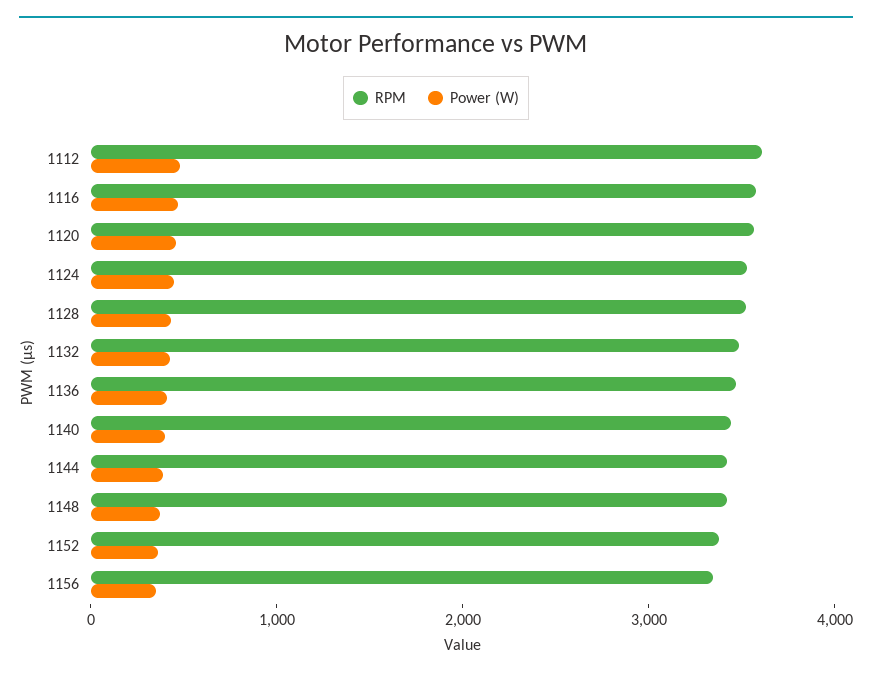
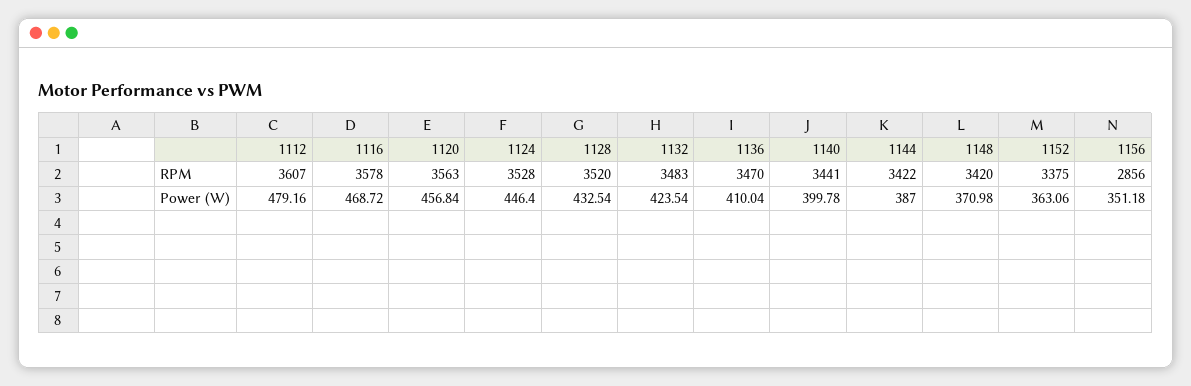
RPM, 1156: 3400 -> 2856

